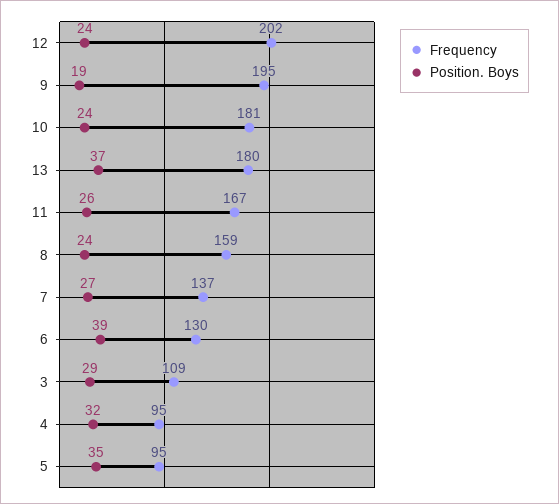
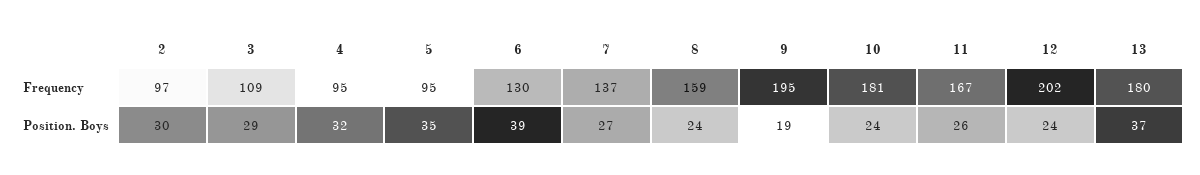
Frequency, 2: none -> 97
Position. Boys, 2: none -> 30

